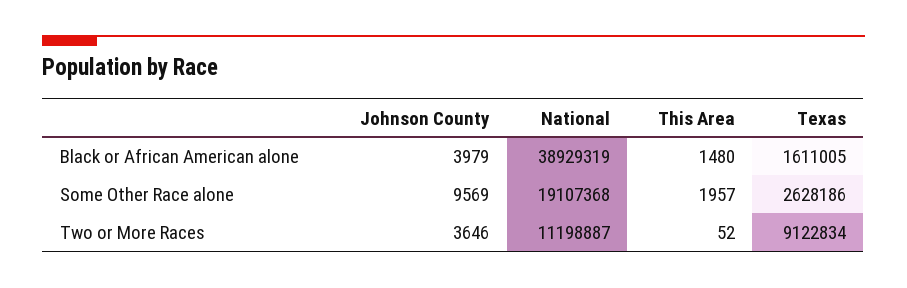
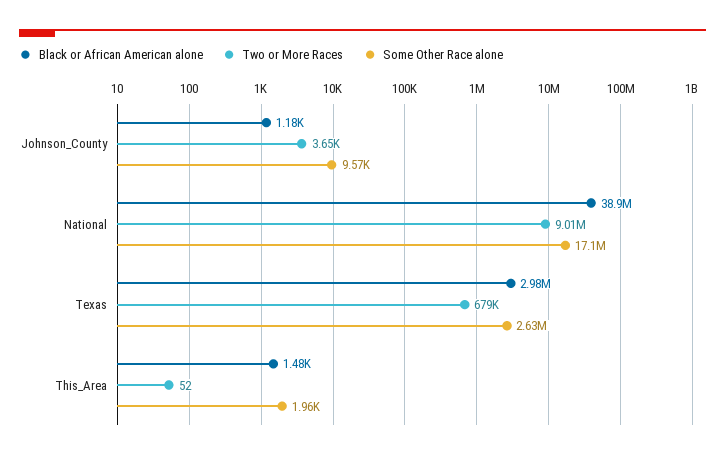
Black or African American alone, Johnson County: 3979 -> 1180
Black or African American alone, Texas: 1611005 -> 2980000
Some Other Race alone, National: 19107368 -> 17100000
Two or More Races, National: 11198887 -> 9010000
Two or More Races, Texas: 9122834 -> 679000

